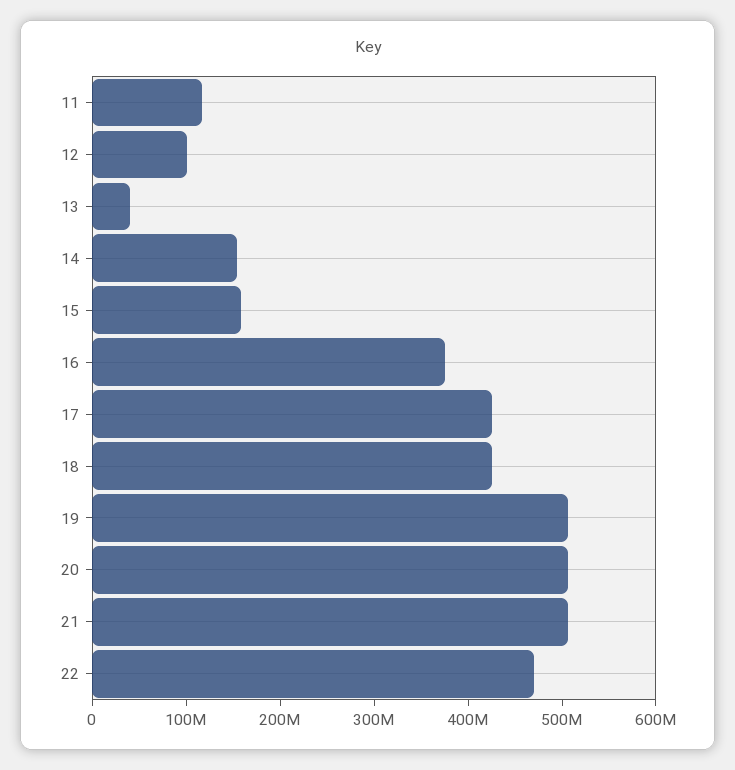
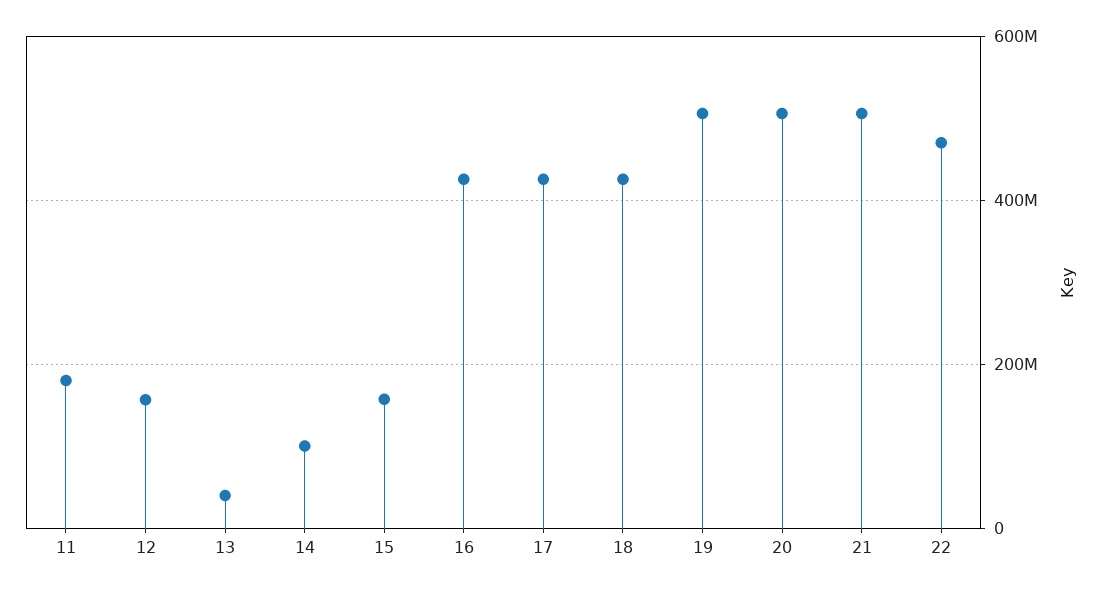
11: 120000000 -> 180000000
12: 100000000 -> 160000000
14: 160000000 -> 100000000
16: 380000000 -> 420000000

